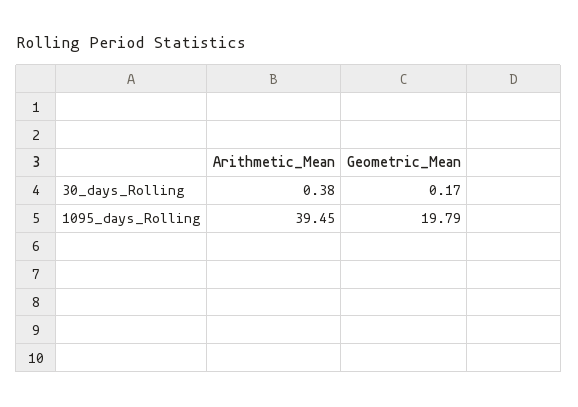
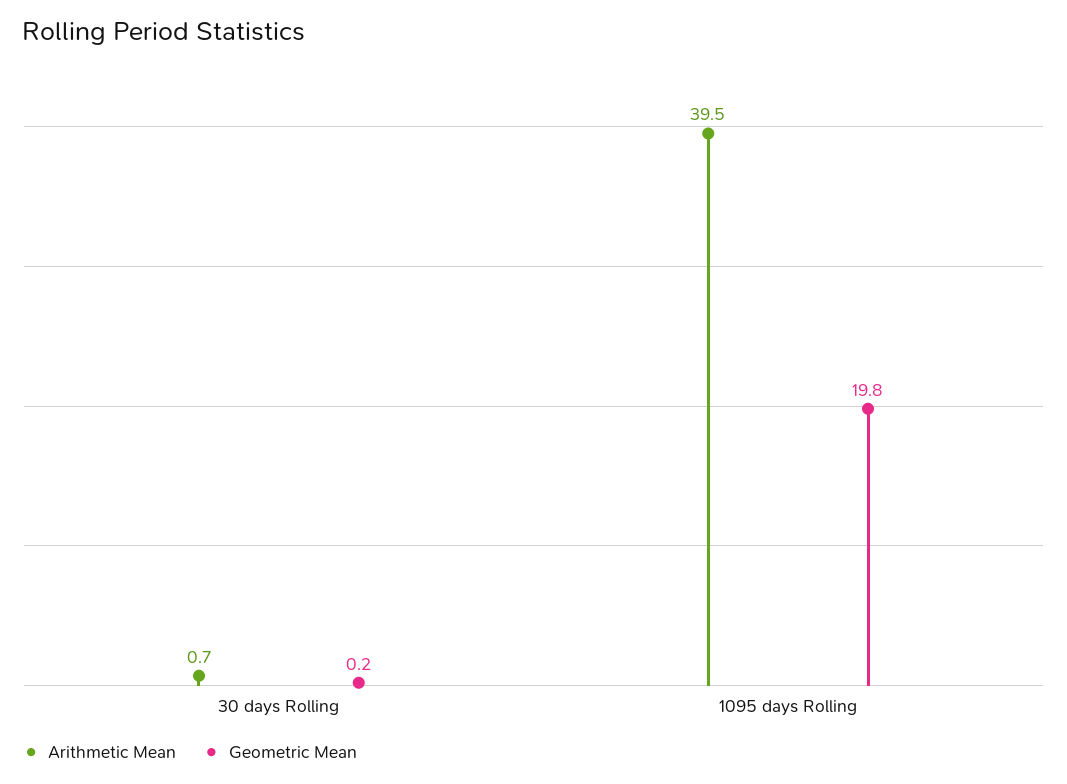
Arithmetic_Mean, 30_days_Rolling: 0.38 -> 0.7

